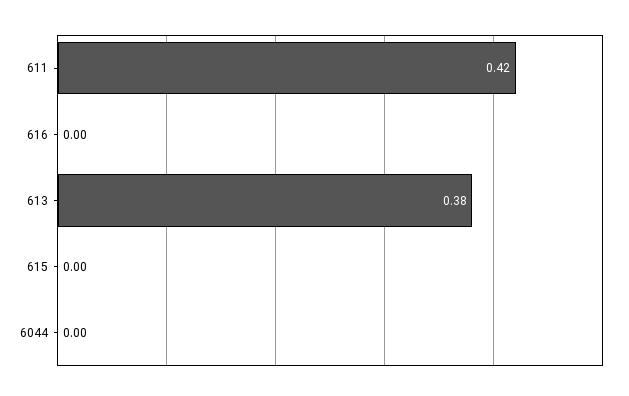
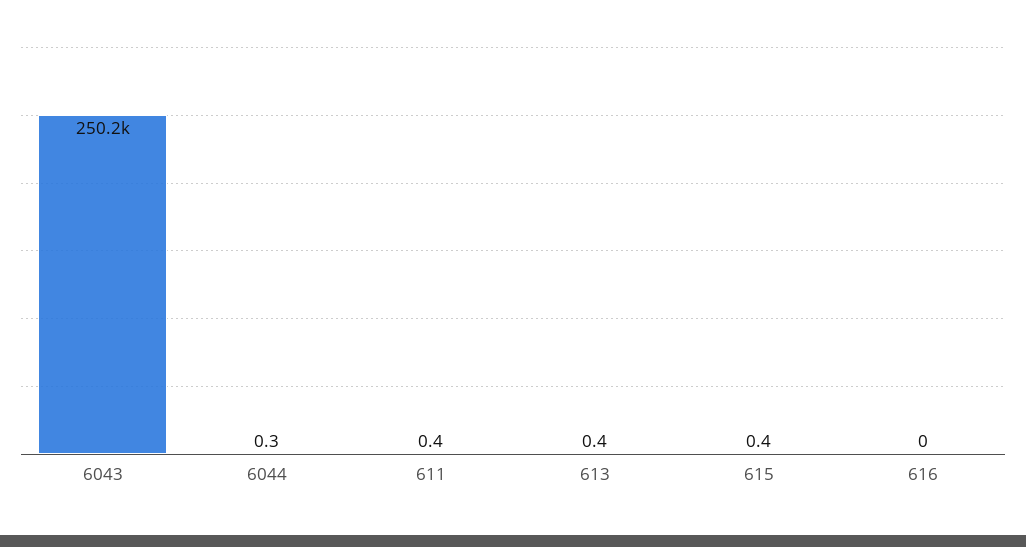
615: 0 -> 0.4
6044: 0 -> 0.3
6043: none -> 250200

